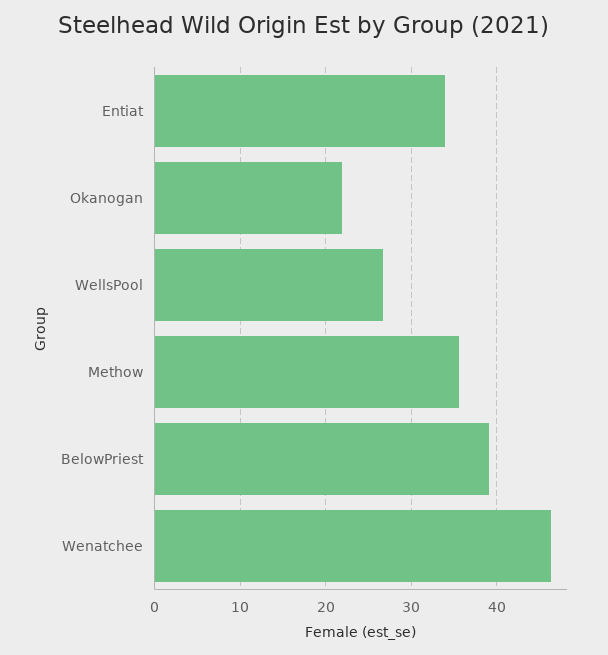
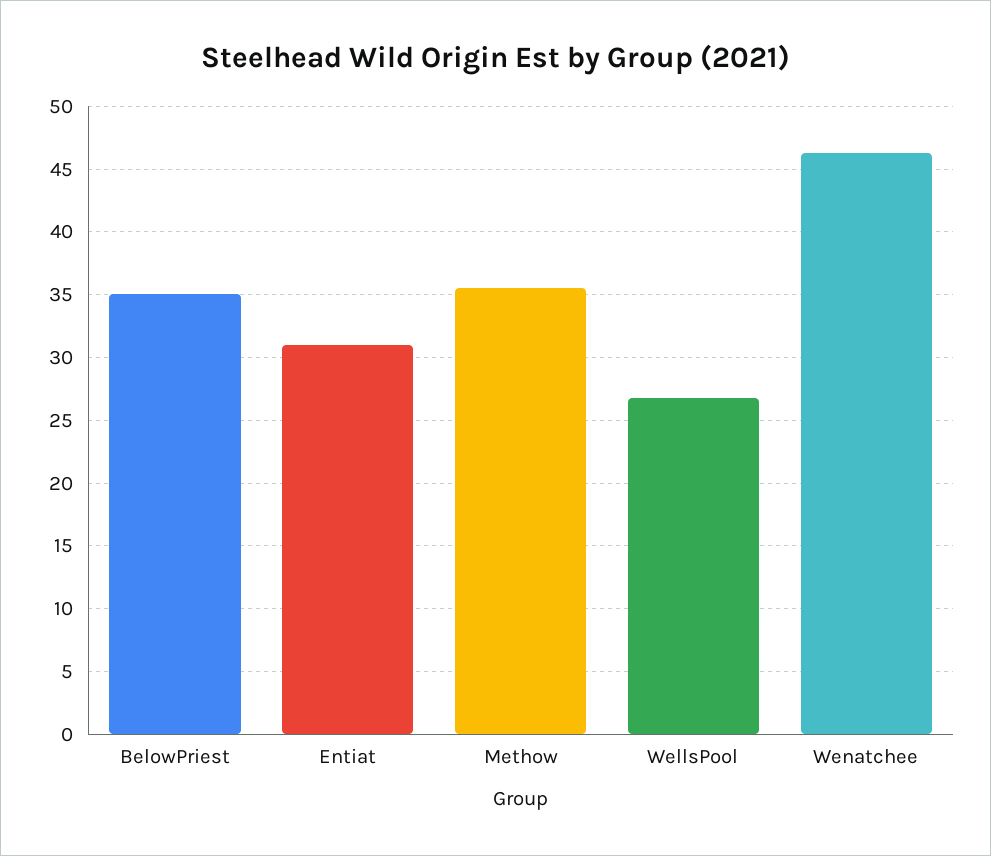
Entiat: 34 -> 31
Okanogan: 22 -> none
BelowPriest: 39 -> 35

